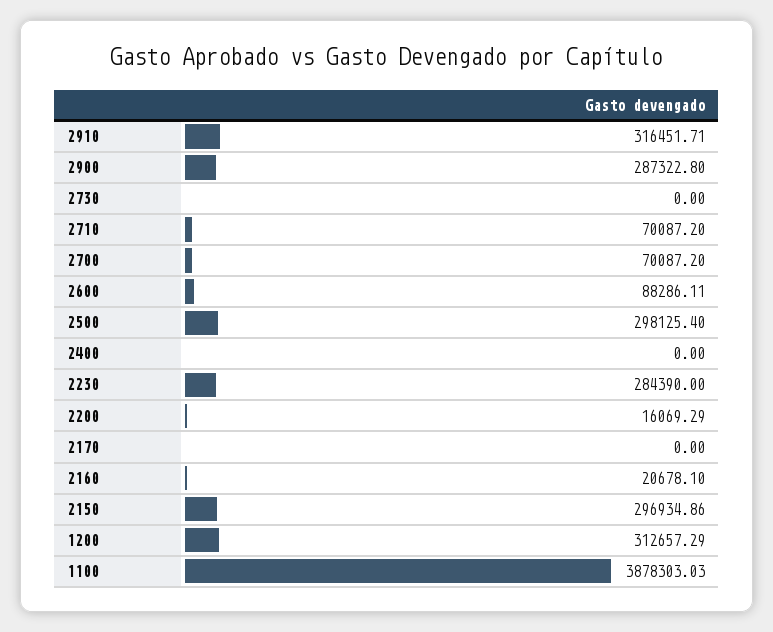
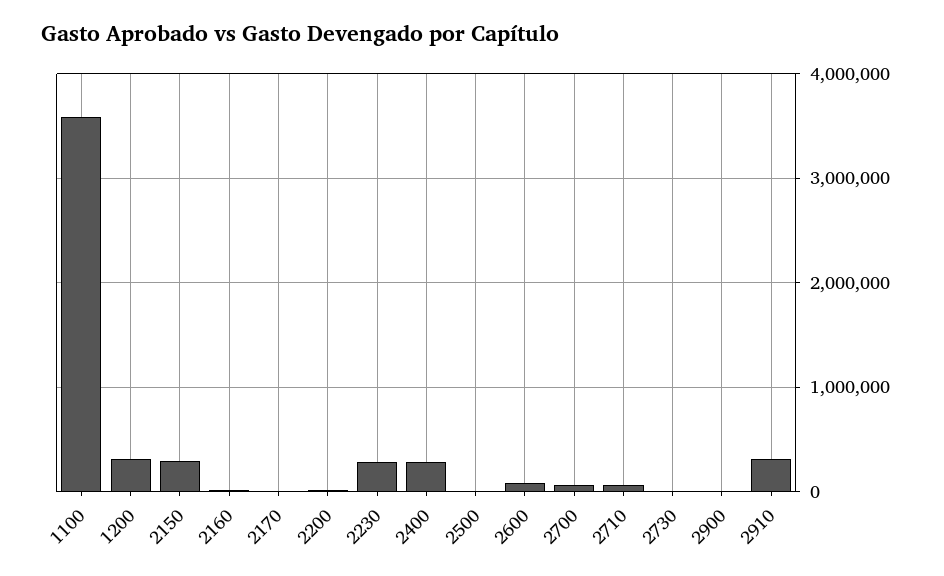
2900: 287322.8 -> 0
2500: 298125.4 -> 0
2400: 0 -> 300000
1100: 3878303.03 -> 3600000

